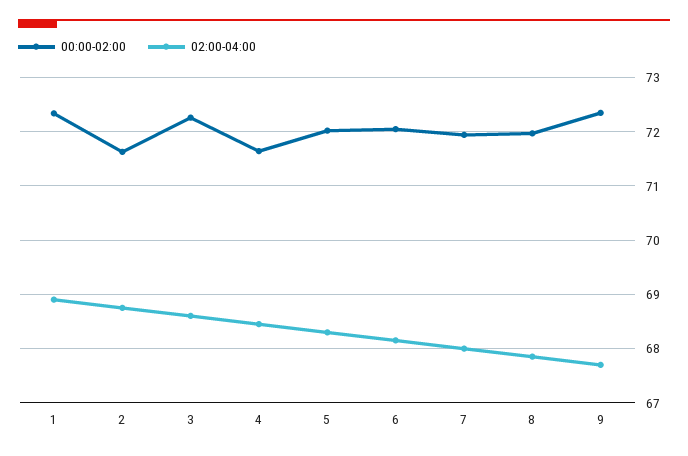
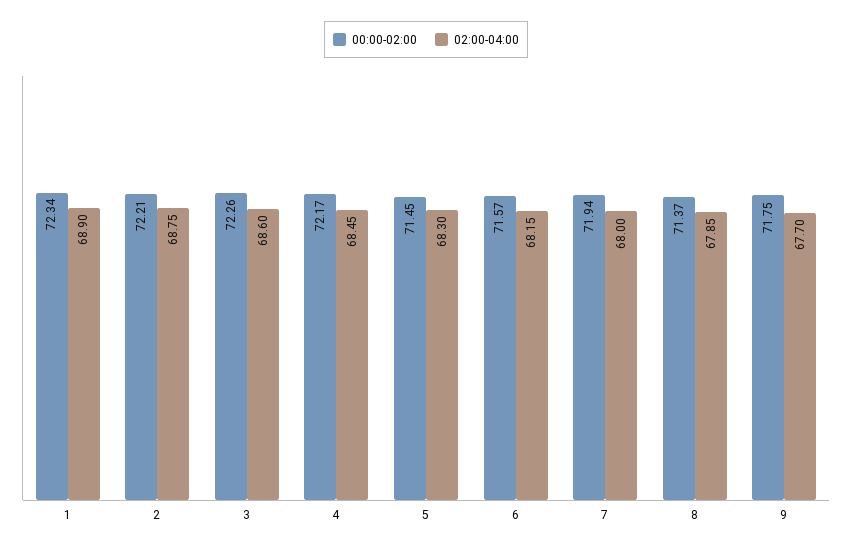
00:00-02:00, 2: 71.6 -> 72.21
00:00-02:00, 4: 71.6 -> 72.17
00:00-02:00, 5: 72 -> 71.45
00:00-02:00, 6: 72 -> 71.57
00:00-02:00, 8: 72 -> 71.37
00:00-02:00, 9: 72.4 -> 71.75

